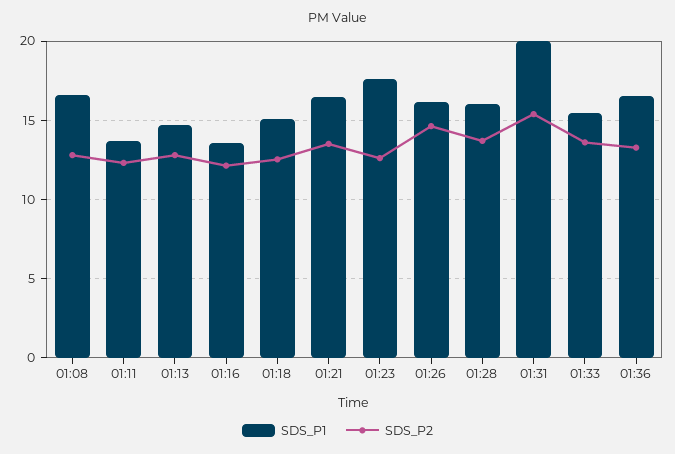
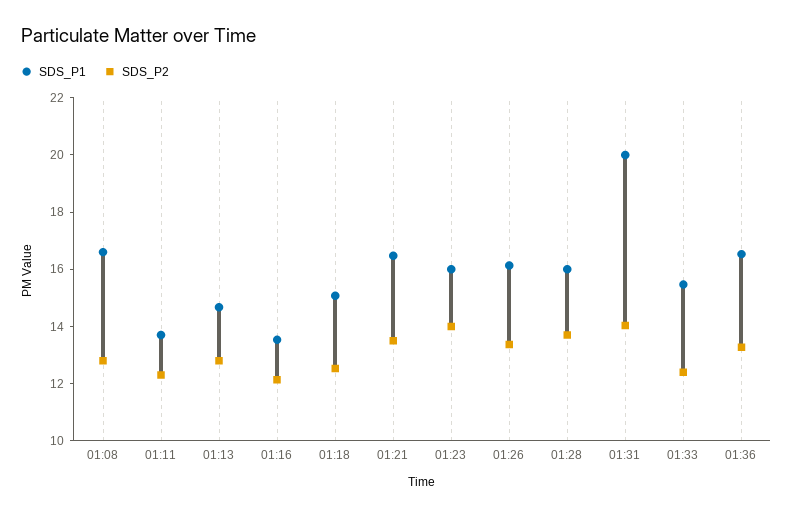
SDS_P1, 01:23: 17.5 -> 16
SDS_P2, 01:23: 12.5 -> 14
SDS_P2, 01:26: 14.5 -> 13.5
SDS_P2, 01:31: 15.5 -> 14
SDS_P2, 01:33: 13.5 -> 12.5

